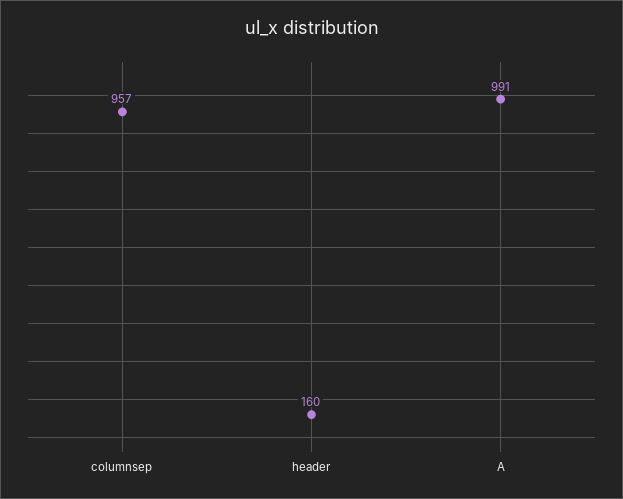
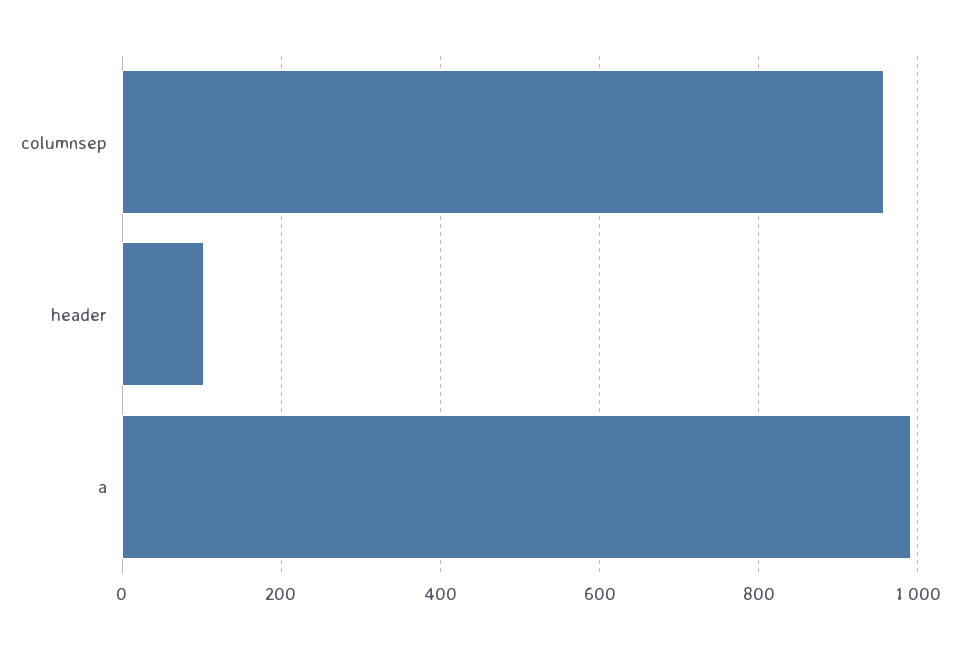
header: 160 -> 100

